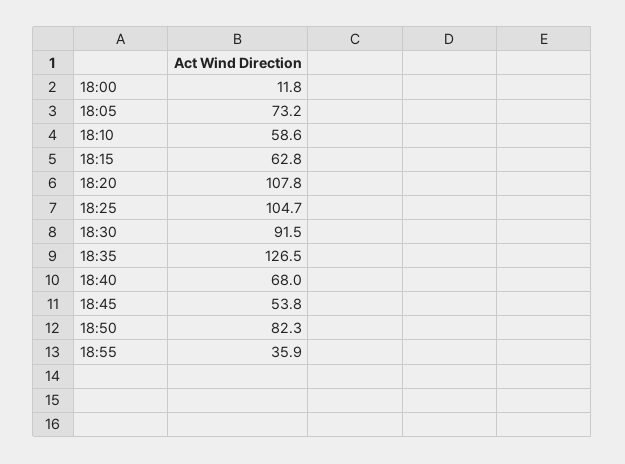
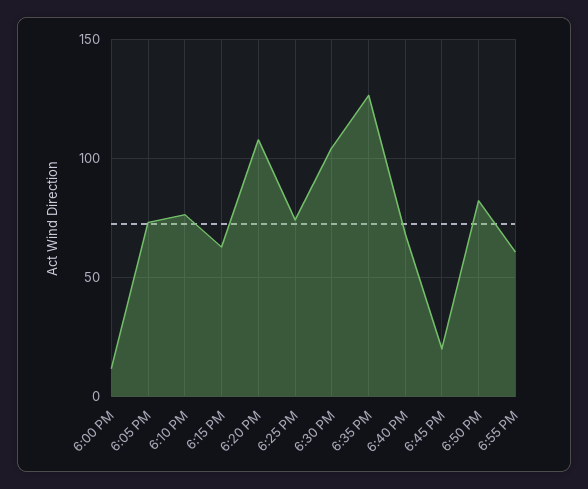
18:10: 58.6 -> 75
18:25: 104.7 -> 75
18:30: 91.5 -> 105
18:45: 53.8 -> 20
18:55: 35.9 -> 60

